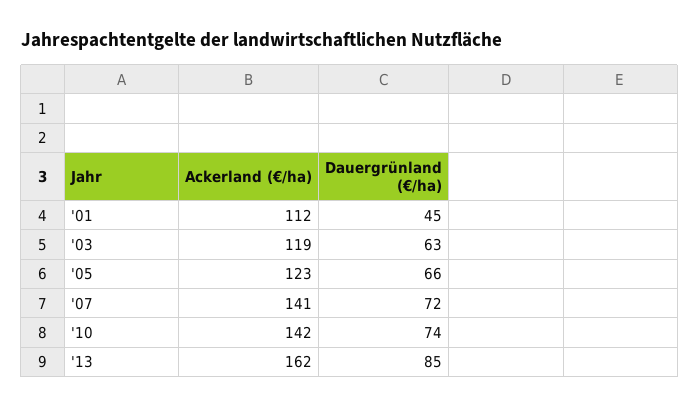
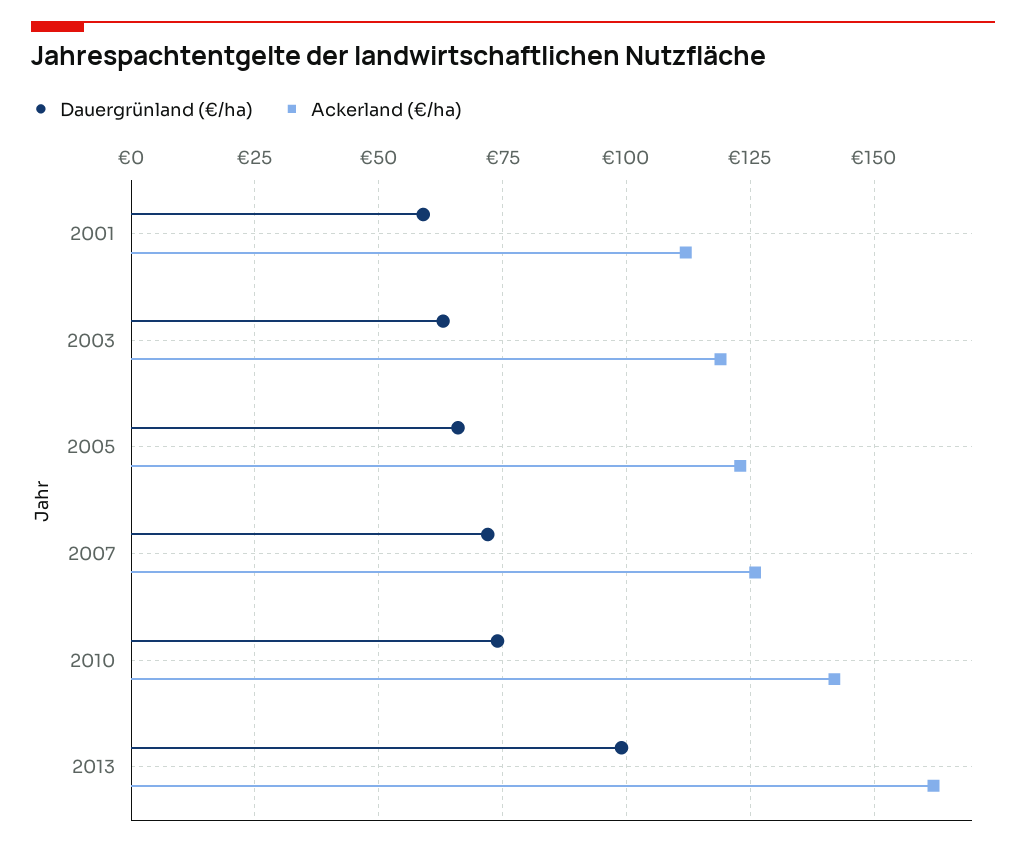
Dauergrünland (€/ha), '01: 45 -> 60
Ackerland (€/ha), '07: 141 -> 125
Dauergrünland (€/ha), '13: 85 -> 100

